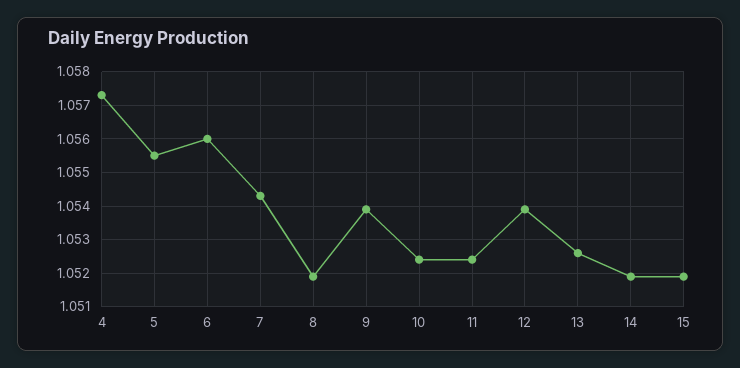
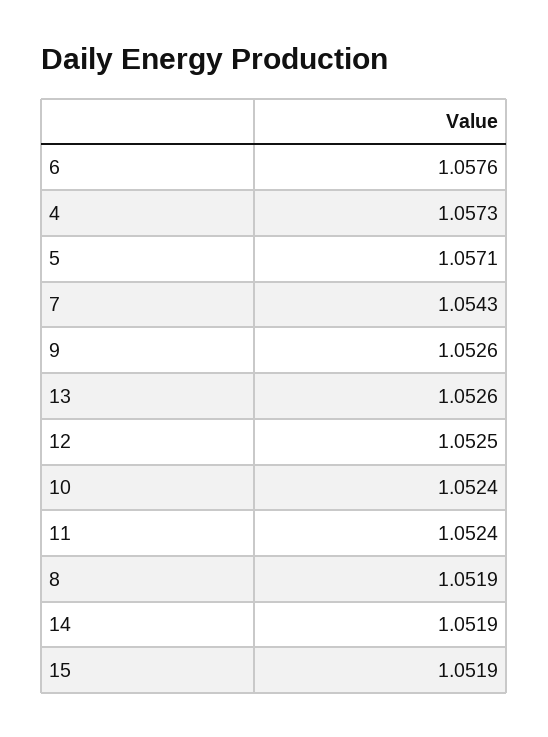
5: 1.0555 -> 1.0571
6: 1.056 -> 1.0576
9: 1.054 -> 1.0526
12: 1.054 -> 1.0525

